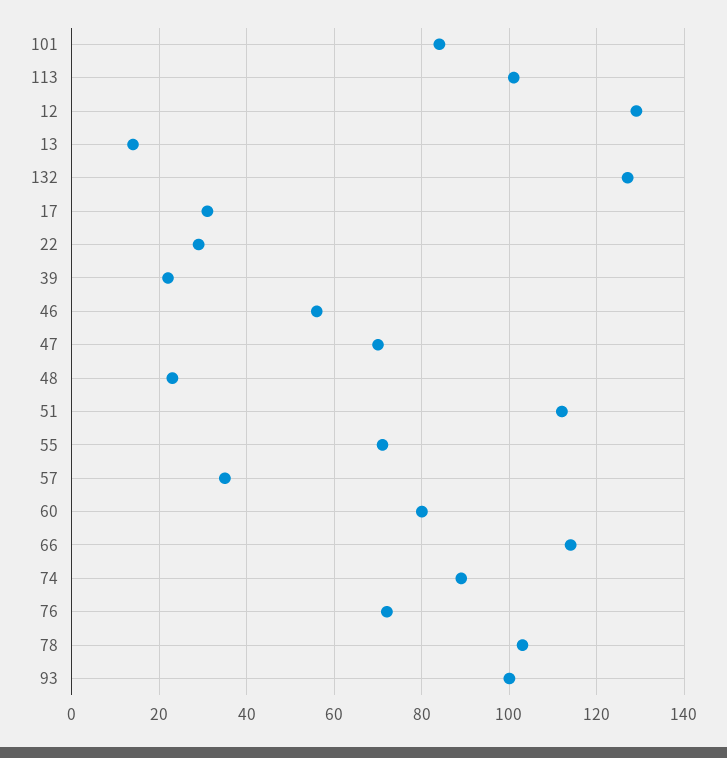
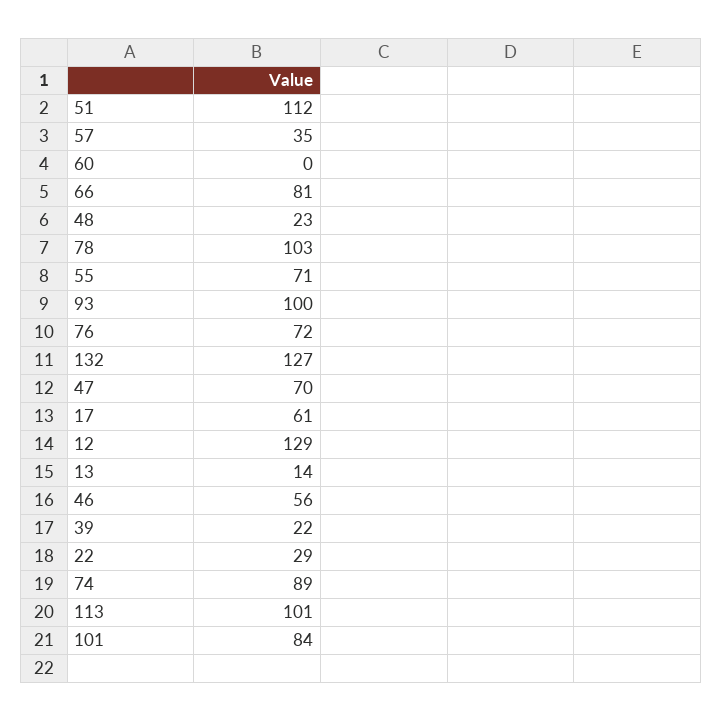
17: 30 -> 61
60: 80 -> 0
66: 115 -> 81

